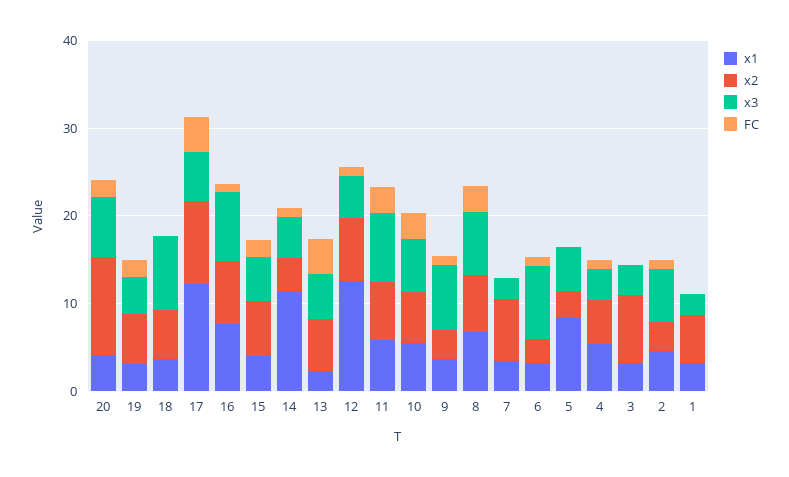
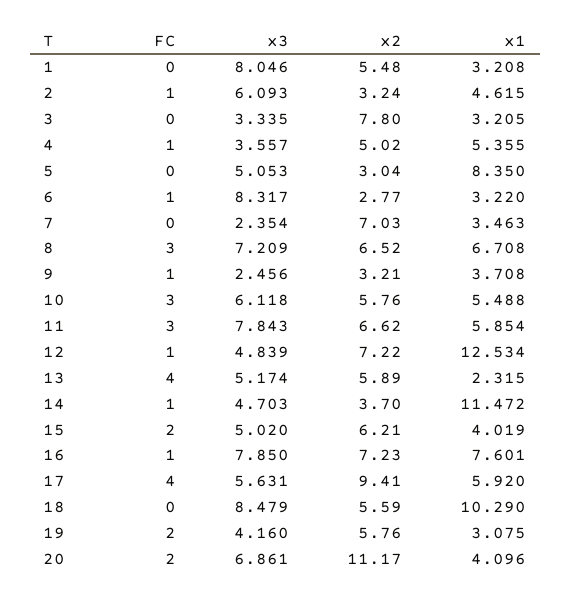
x1, 18: 4 -> 10.29
x1, 17: 12 -> 5.92
x3, 9: 8 -> 2.456
x3, 1: 2 -> 8.046

